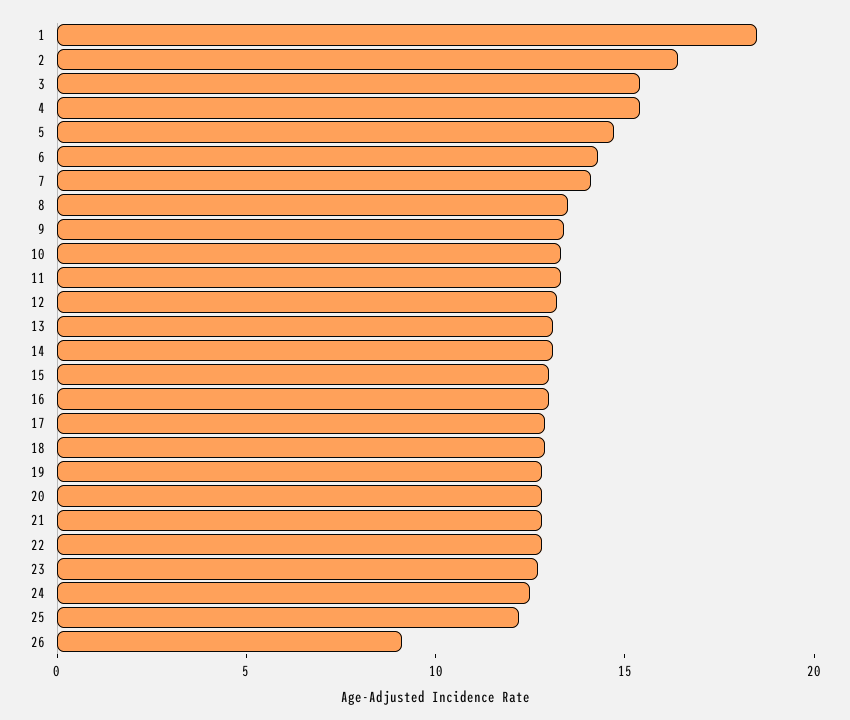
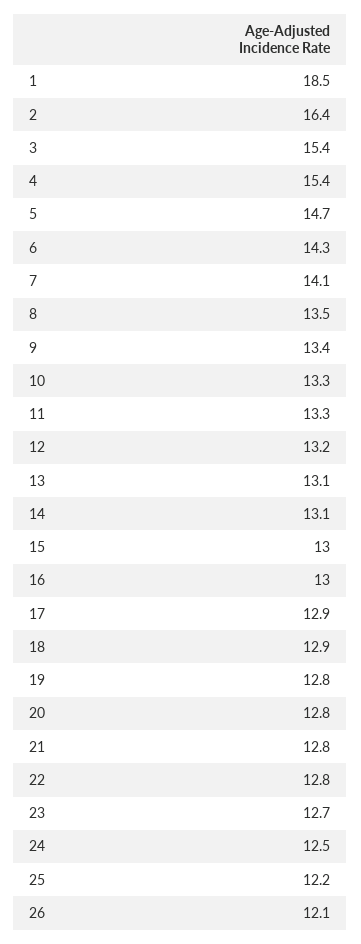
26: 9 -> 12.1

